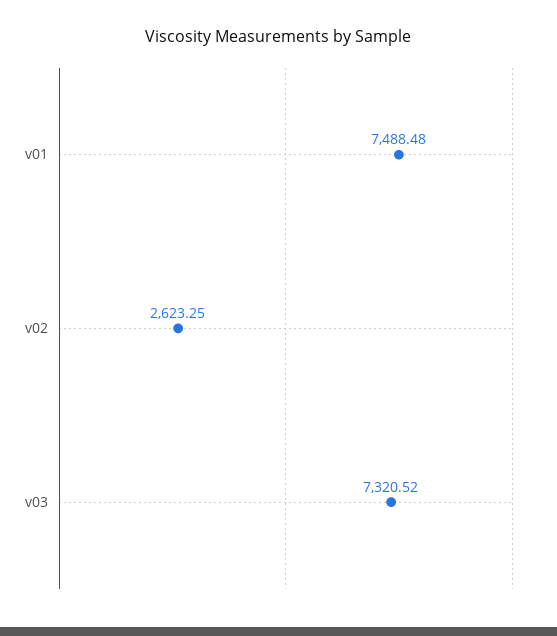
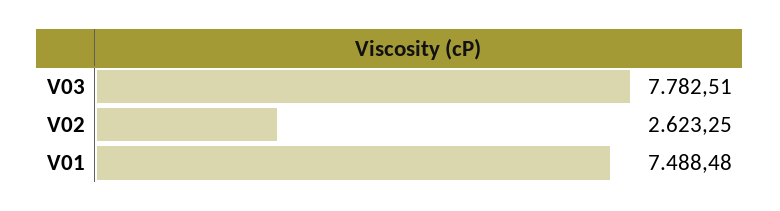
v03: 7320.52 -> 7782.51

